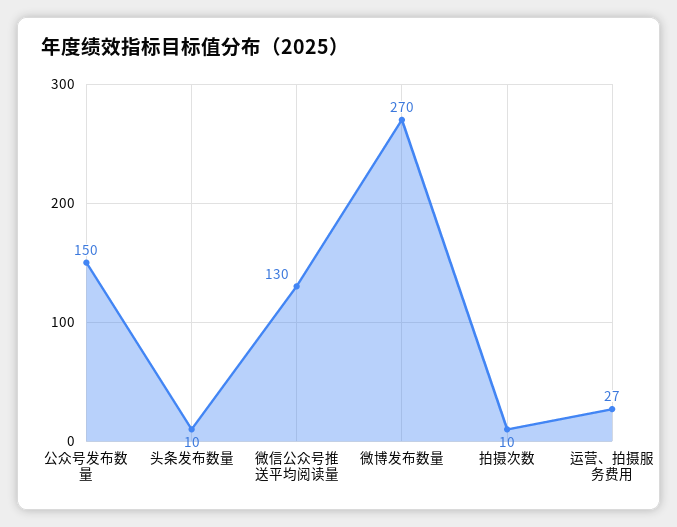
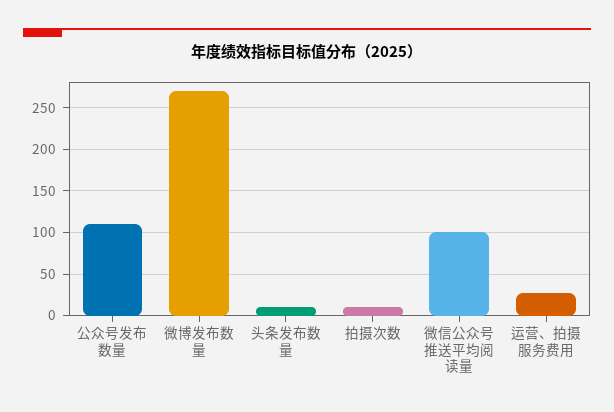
公众号发布数量: 150 -> 110
微信公众号推送平均阅读量: 130 -> 100

